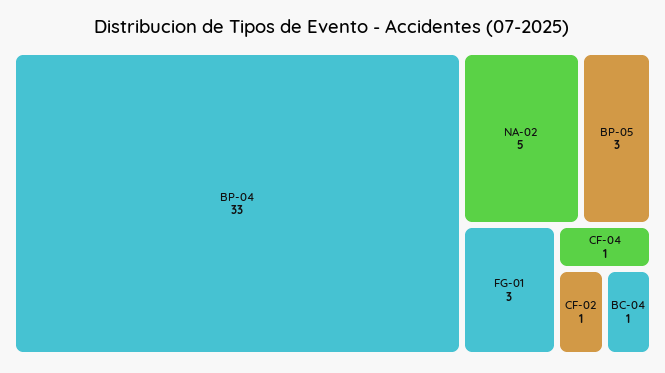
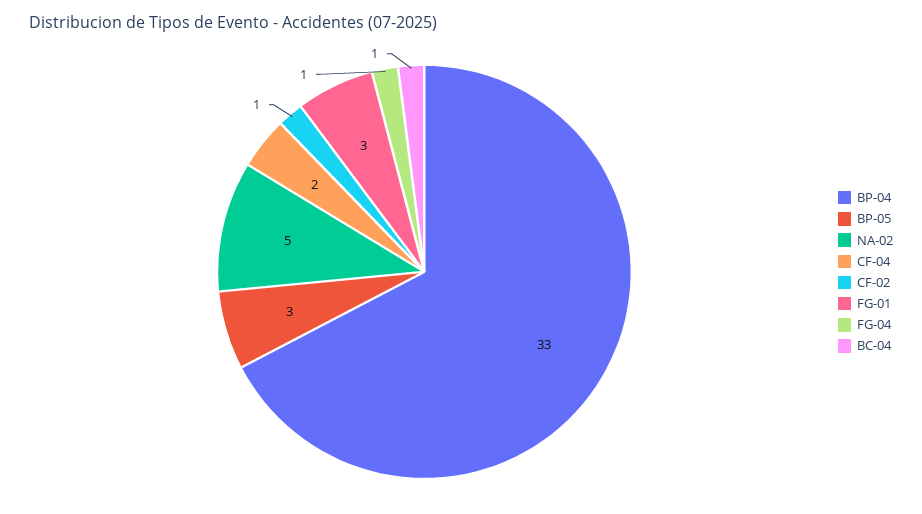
CF-04: 1 -> 2
FG-04: none -> 1

